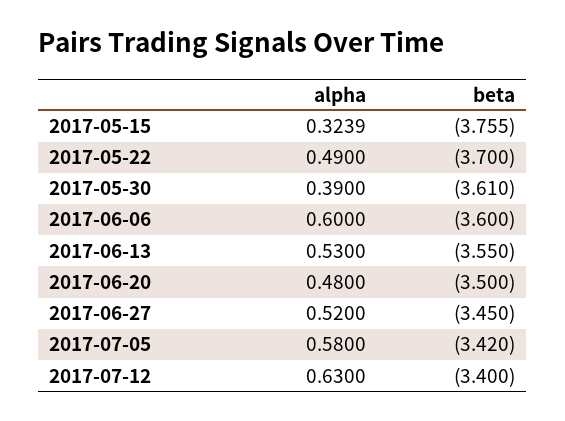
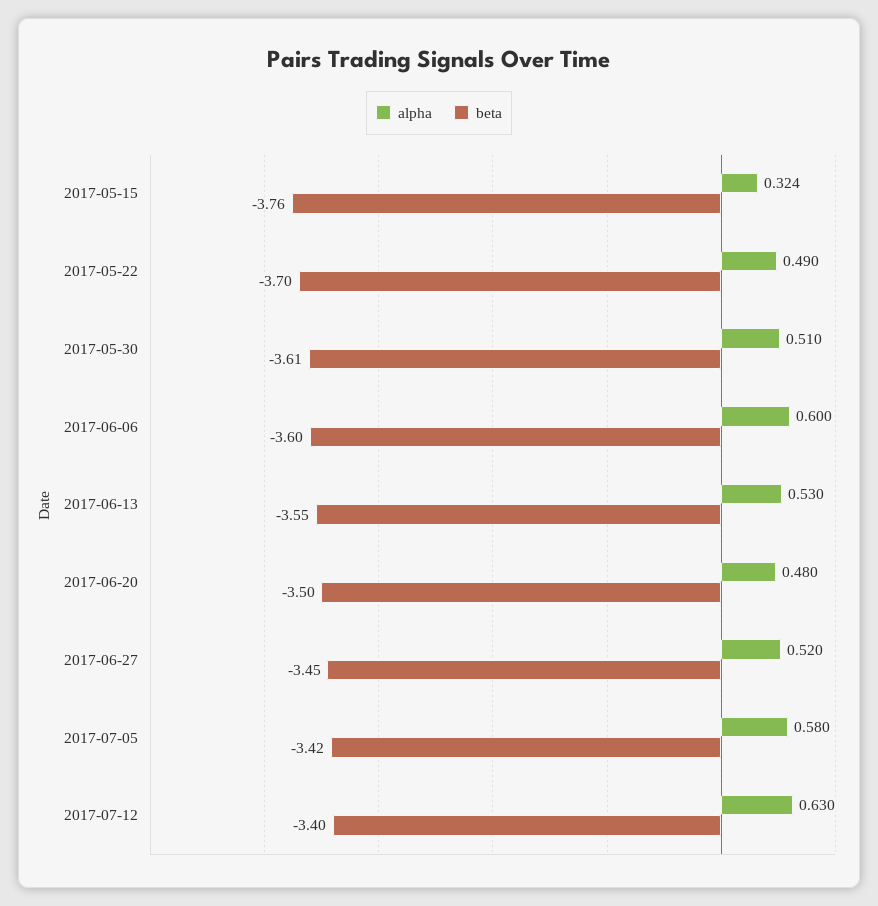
alpha, 2017-05-30: 0.39 -> 0.51

